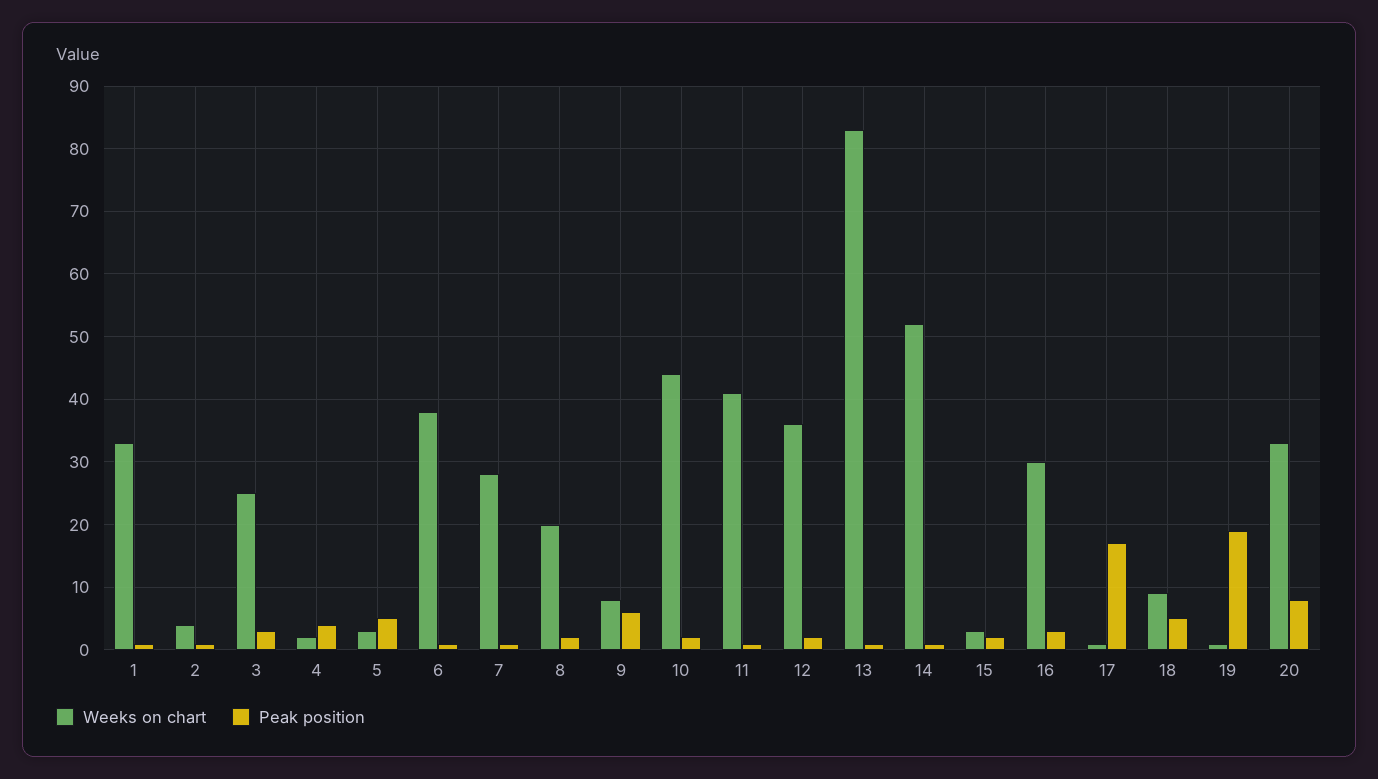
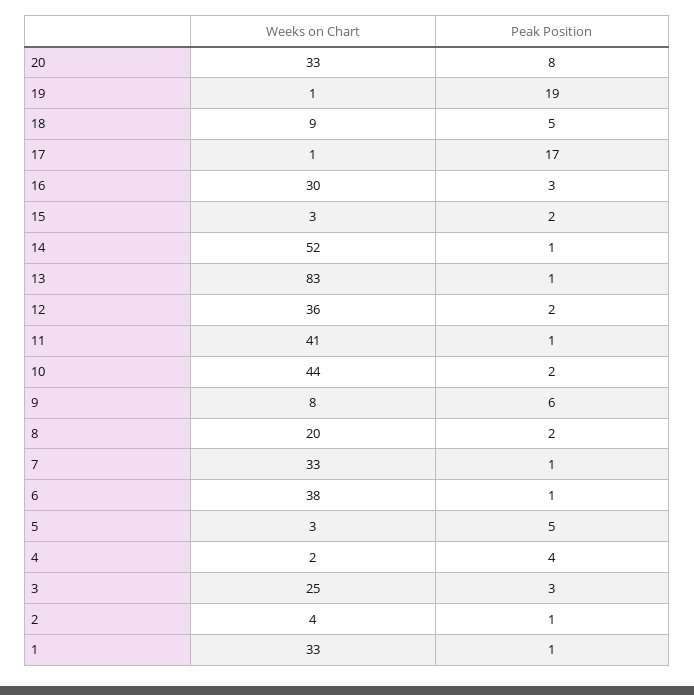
Weeks on chart, 7: 28 -> 33

